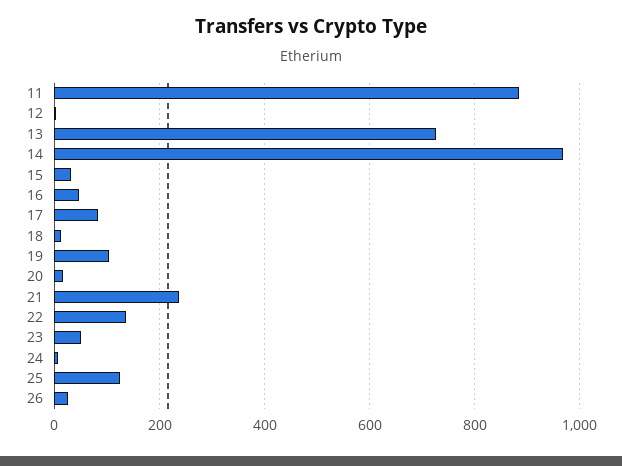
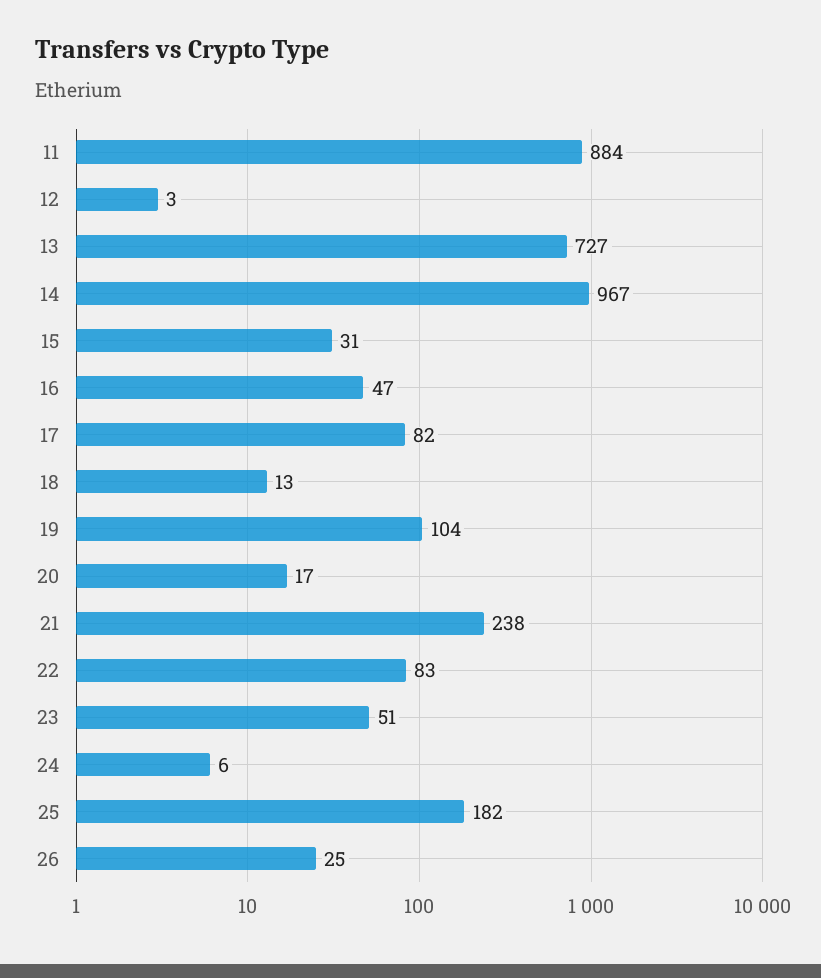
22: 140 -> 83
25: 120 -> 182

